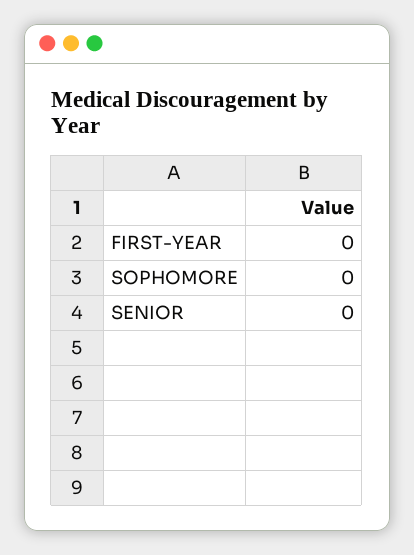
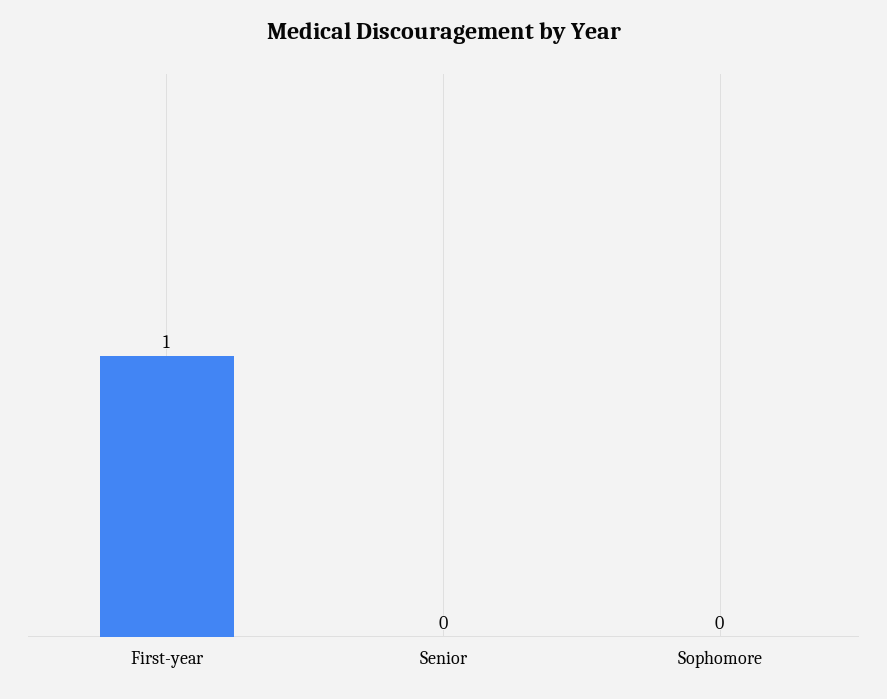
FIRST-YEAR: 0 -> 1

